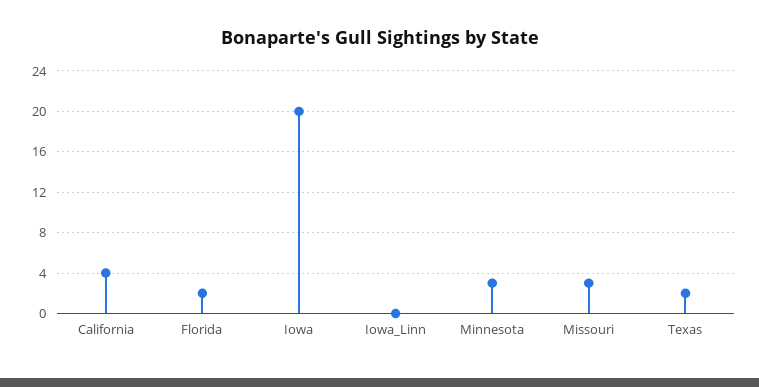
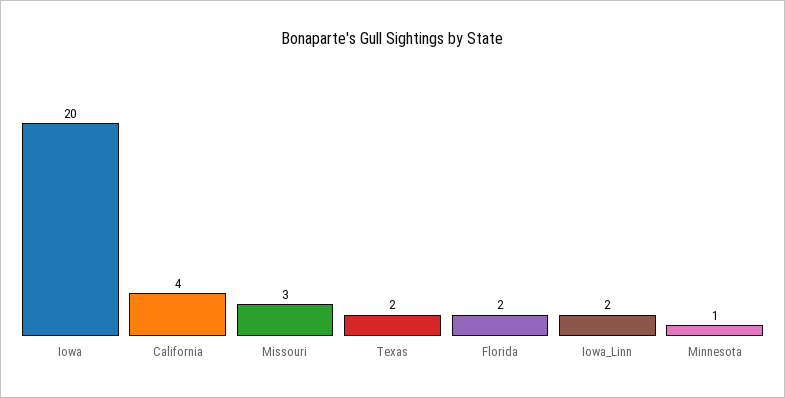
Iowa_Linn: 0 -> 2
Minnesota: 3 -> 1

